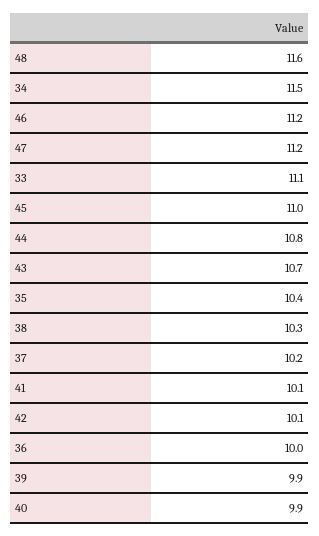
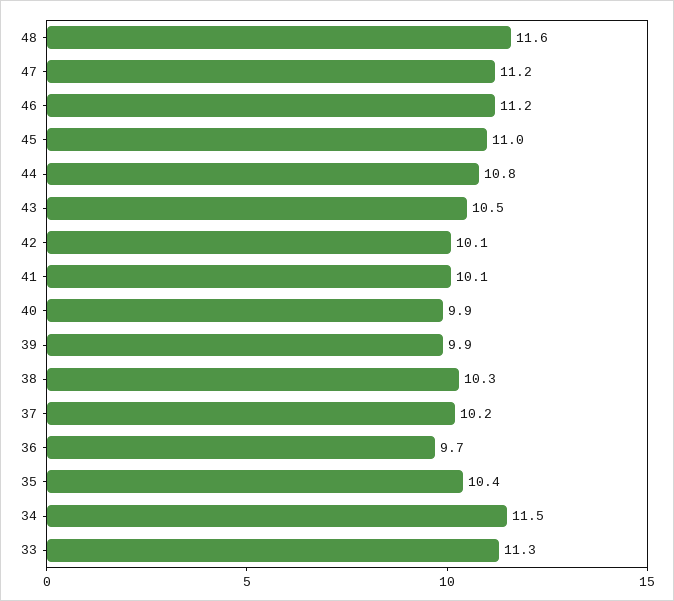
33: 11.1 -> 11.3
43: 10.7 -> 10.5
36: 10 -> 9.7

